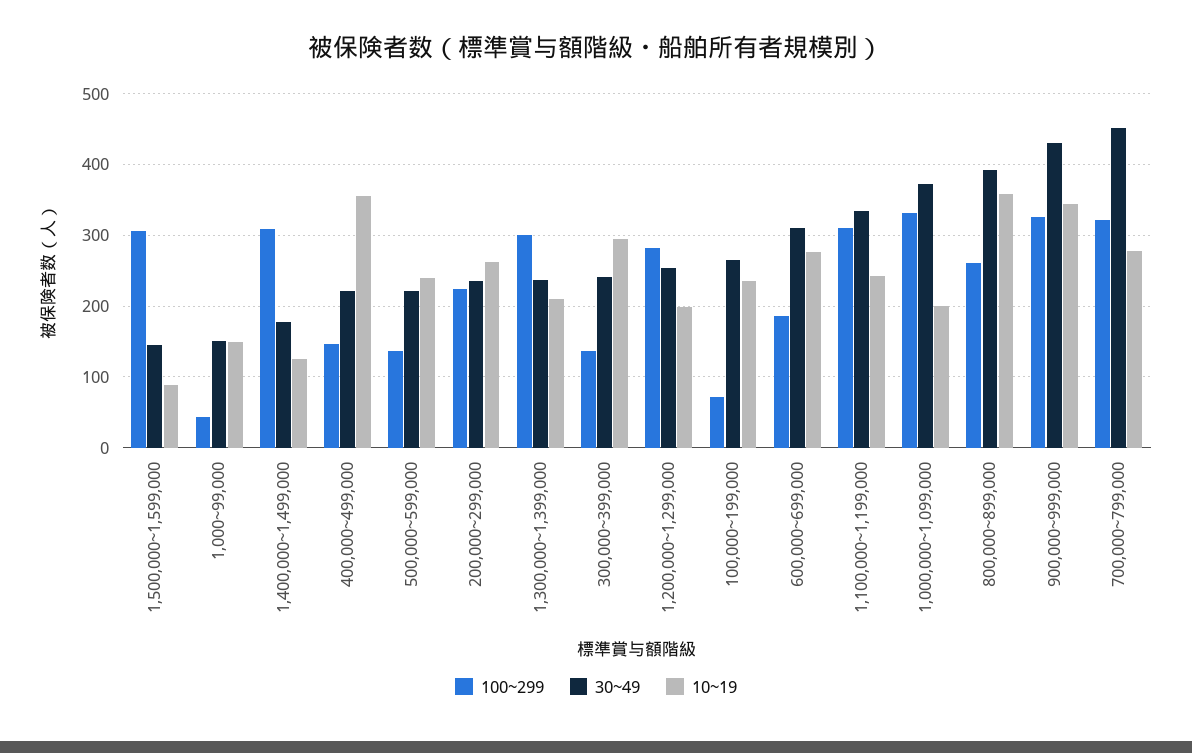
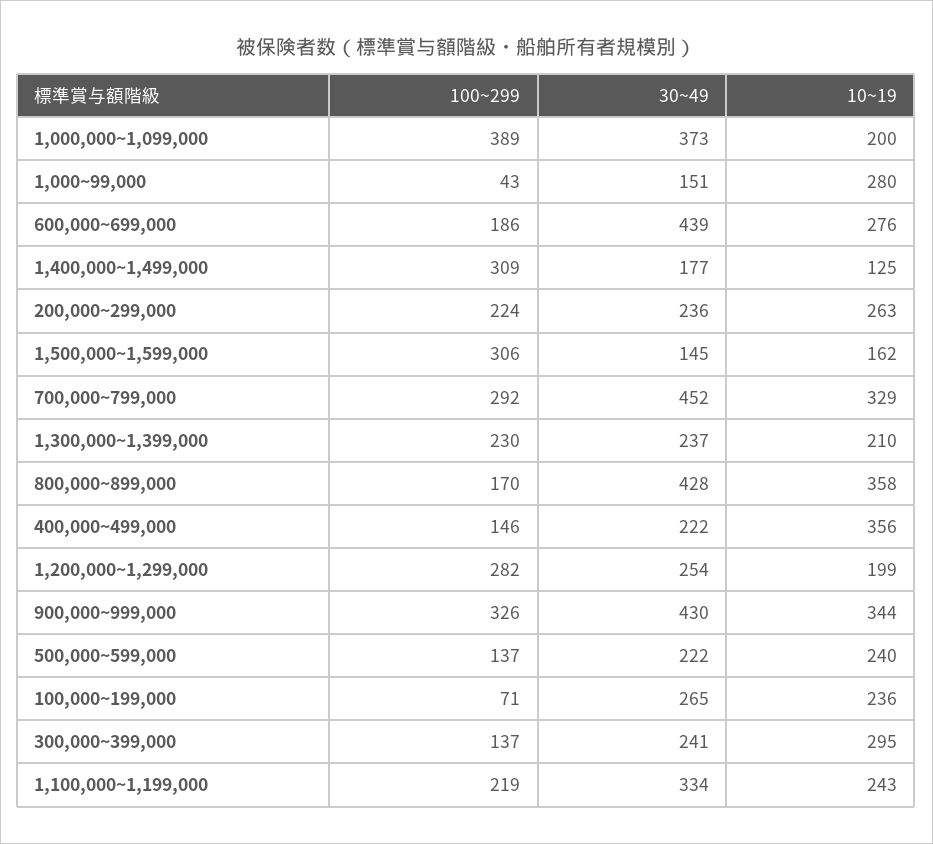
10~19, 1,500,000~1,599,000: 90 -> 162
10~19, 1,000~99,000: 150 -> 280
100~299, 1,300,000~1,399,000: 300 -> 230
30~49, 600,000~699,000: 310 -> 439
100~299, 1,100,000~1,199,000: 310 -> 219
100~299, 1,000,000~1,099,000: 330 -> 389
100~299, 800,000~899,000: 260 -> 170
30~49, 800,000~899,000: 390 -> 428
100~299, 700,000~799,000: 320 -> 292
10~19, 700,000~799,000: 280 -> 329

